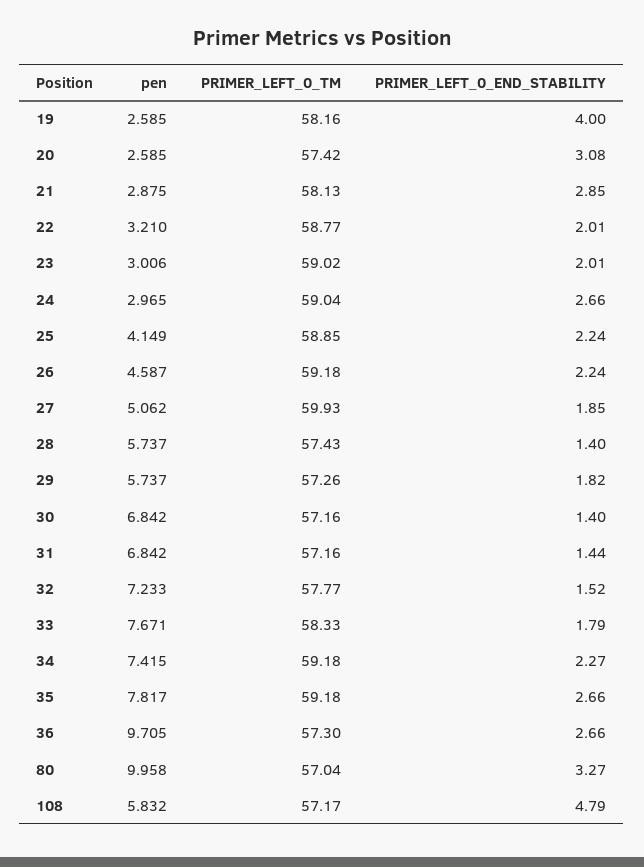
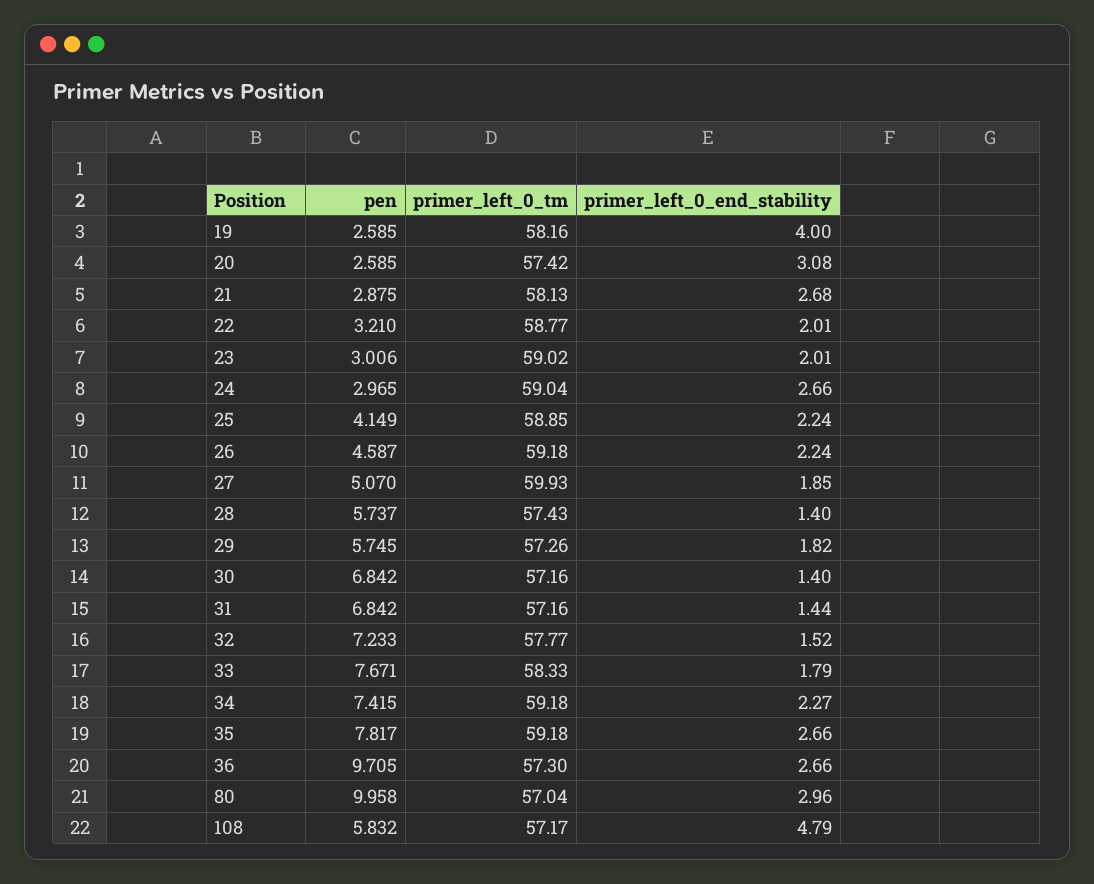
PRIMER_LEFT_0_END_STABILITY, 21: 2.85 -> 2.68
pen, 27: 5.062 -> 5.07
pen, 29: 5.737 -> 5.745
PRIMER_LEFT_0_END_STABILITY, 80: 3.27 -> 2.96

